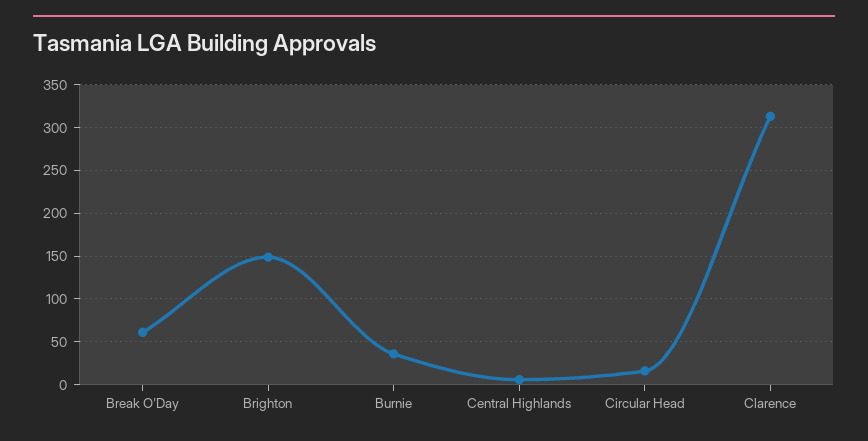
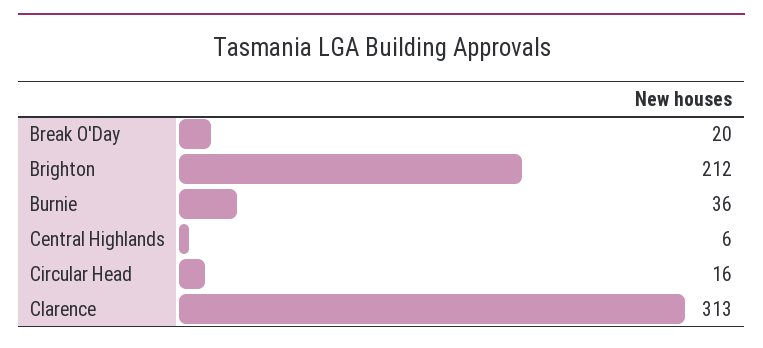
Break O'Day: 60 -> 20
Brighton: 150 -> 212

